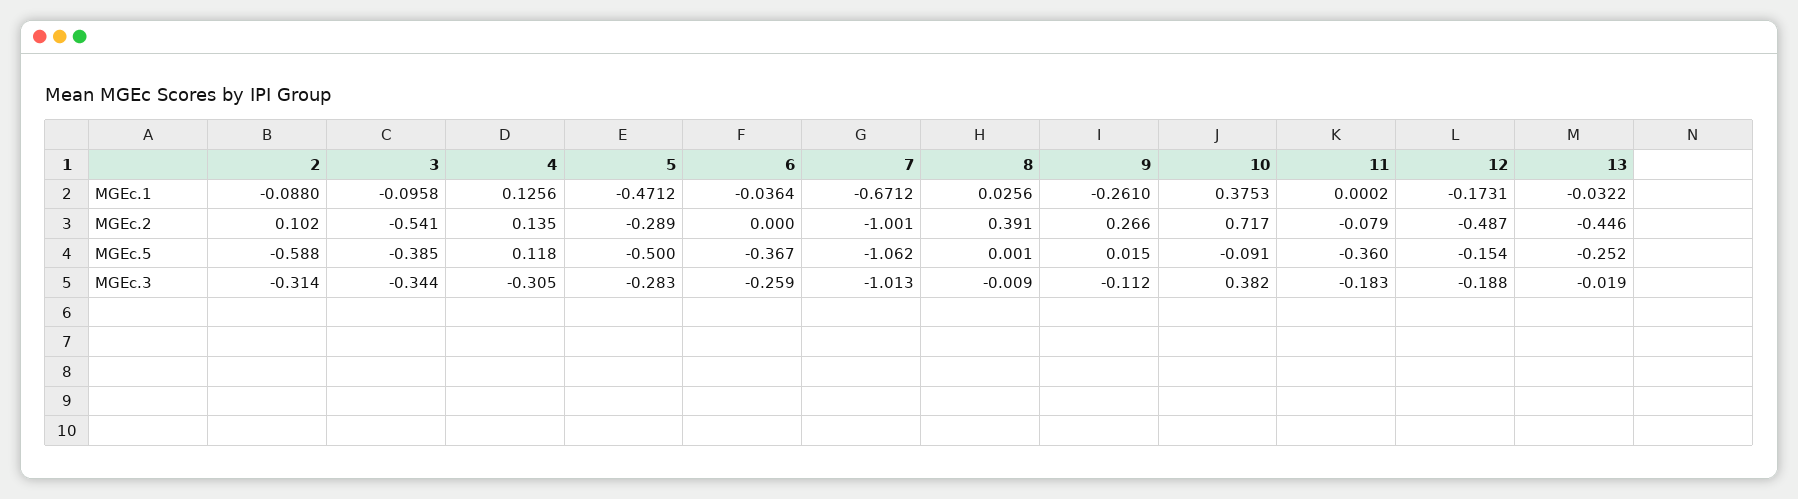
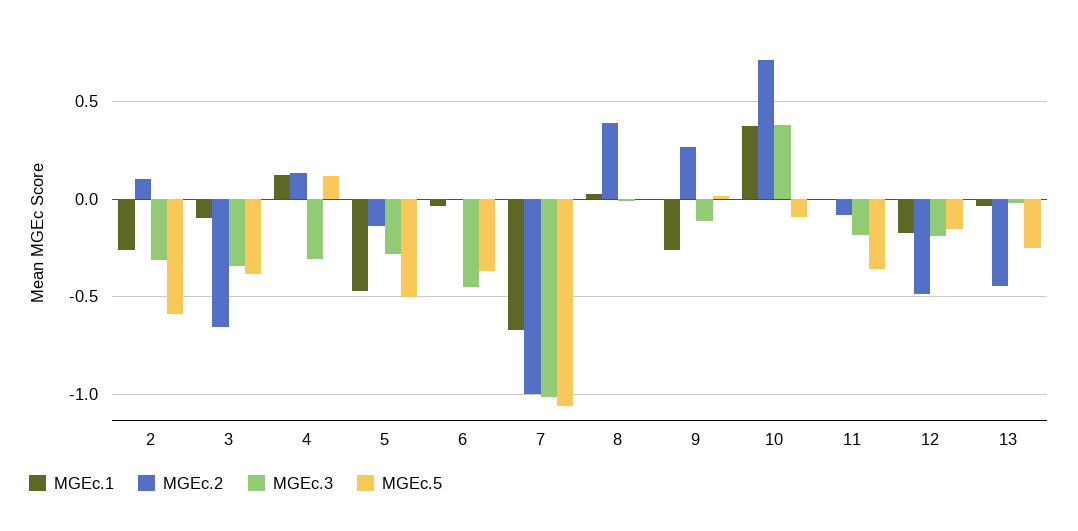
MGEc.1, 2: -0.088 -> -0.25
MGEc.2, 3: -0.541 -> -0.65
MGEc.2, 5: -0.289 -> -0.15
MGEc.3, 6: -0.259 -> -0.45

